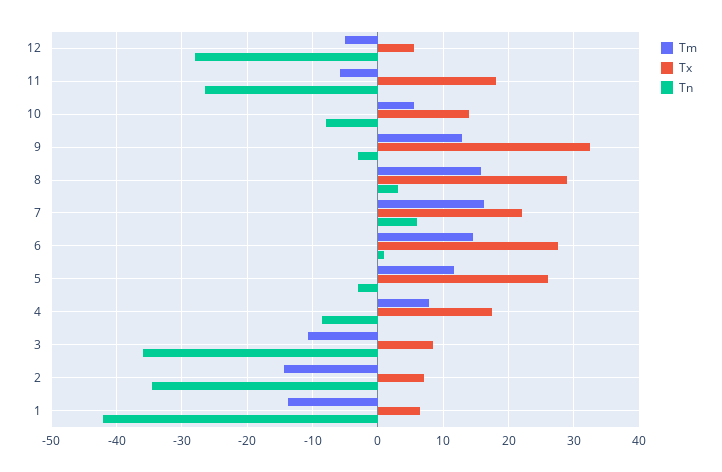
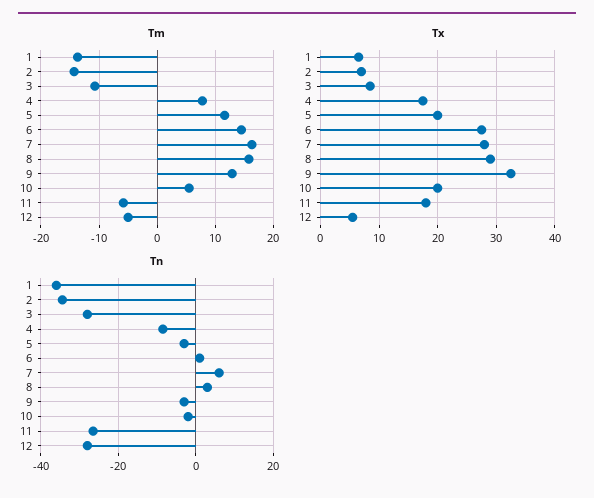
Tx, 10: 14 -> 20
Tn, 10: -8 -> -2
Tx, 7: 22 -> 28
Tx, 5: 26 -> 20
Tn, 3: -36 -> -28
Tn, 1: -42 -> -36

